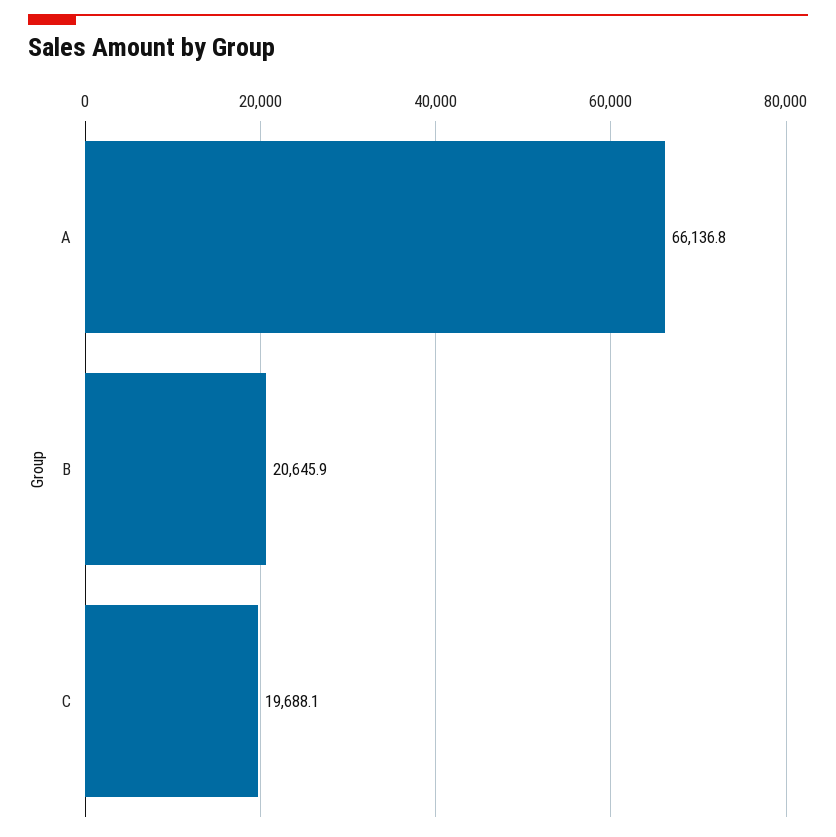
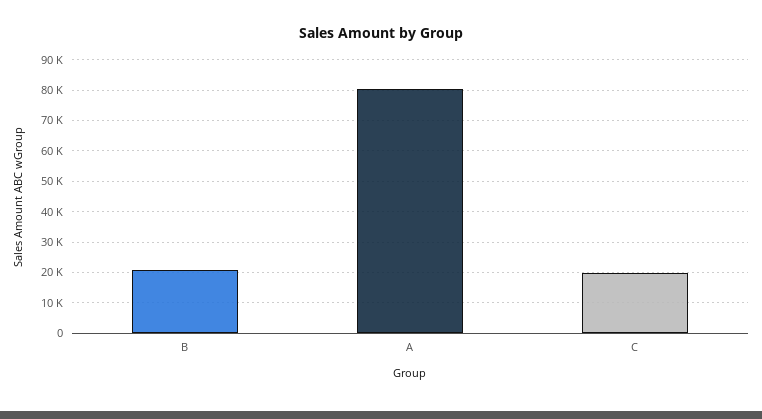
A: 66136.8 -> 80000

